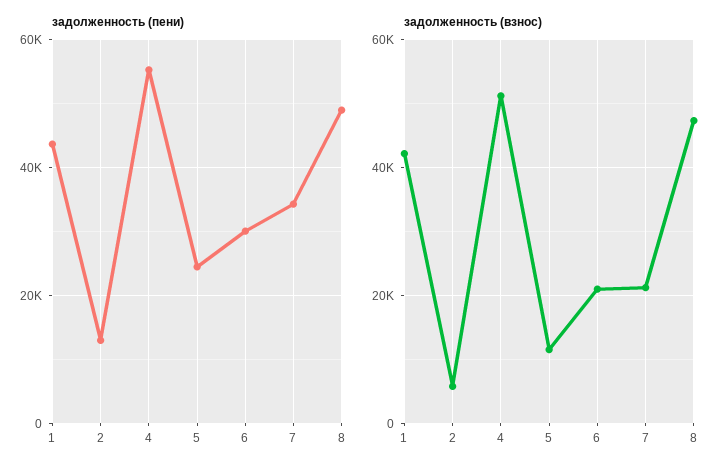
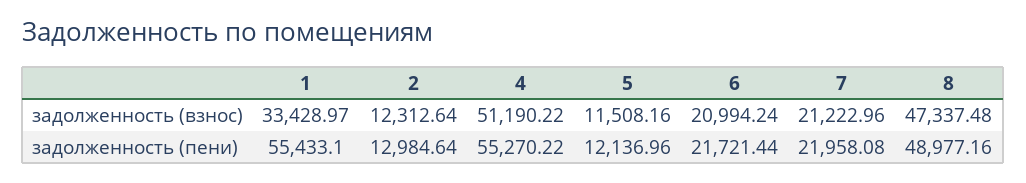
задолженность (пени), 1: 44000 -> 55433.1
задолженность (пени), 5: 24000 -> 12136.96
задолженность (пени), 6: 30000 -> 21721.44
задолженность (пени), 7: 34000 -> 21958.08
задолженность (взнос), 1: 42000 -> 33428.97
задолженность (взнос), 2: 6000 -> 12312.64

